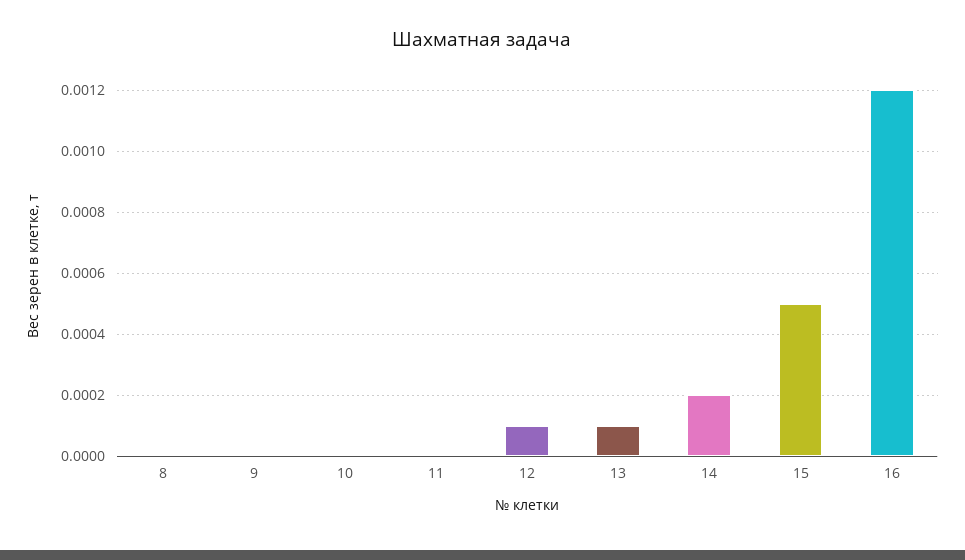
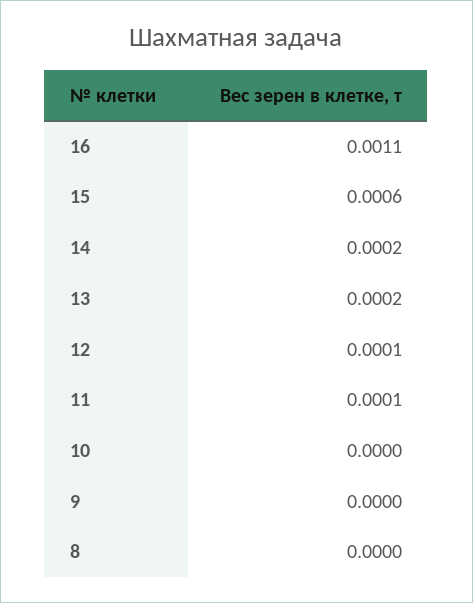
11: 0 -> 0.0001
13: 0.0001 -> 0.0002
15: 0.0005 -> 0.0006
16: 0.0012 -> 0.0011

